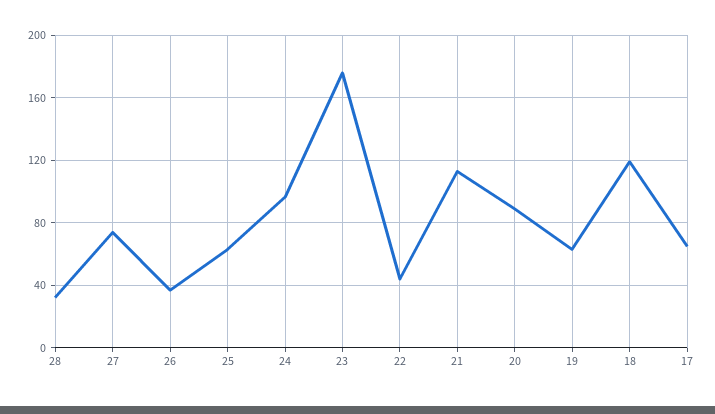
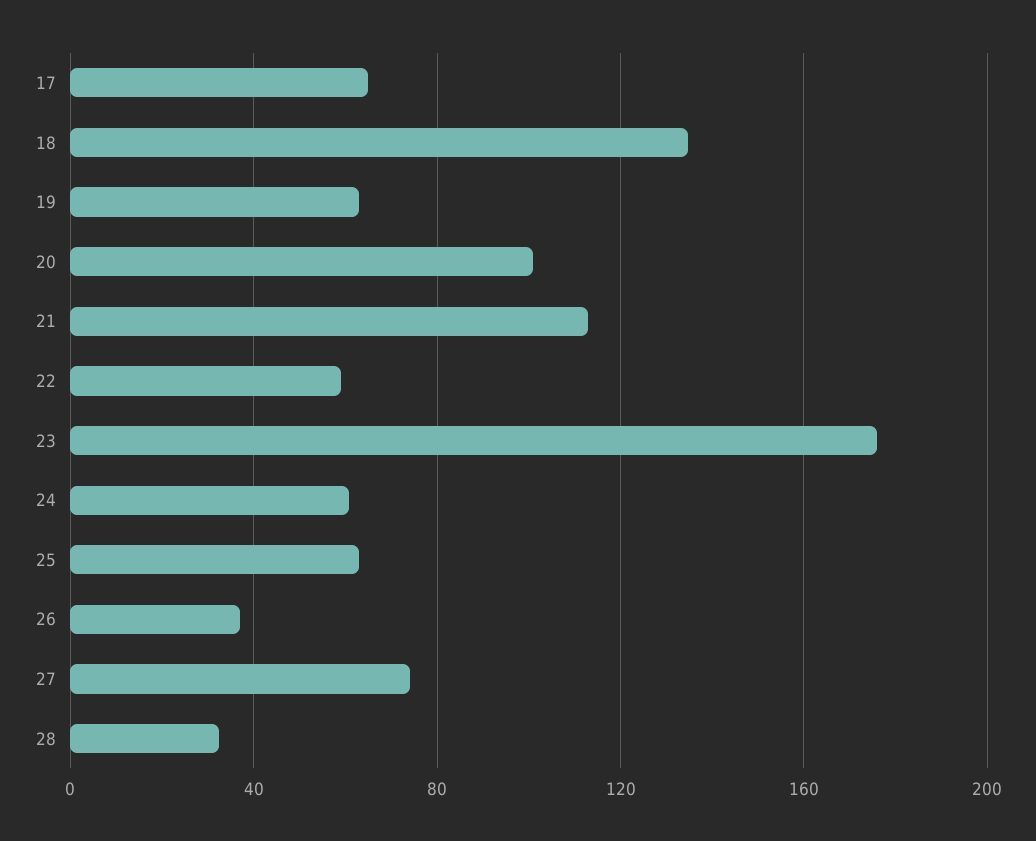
24: 95 -> 60
22: 45 -> 60
20: 90 -> 100
18: 120 -> 135

